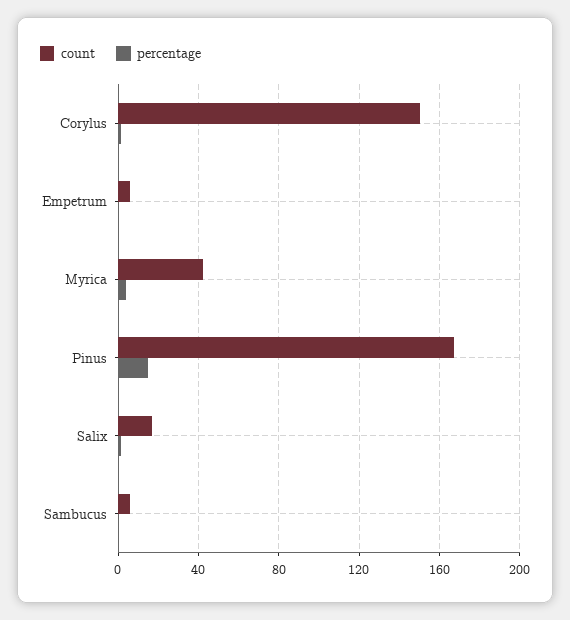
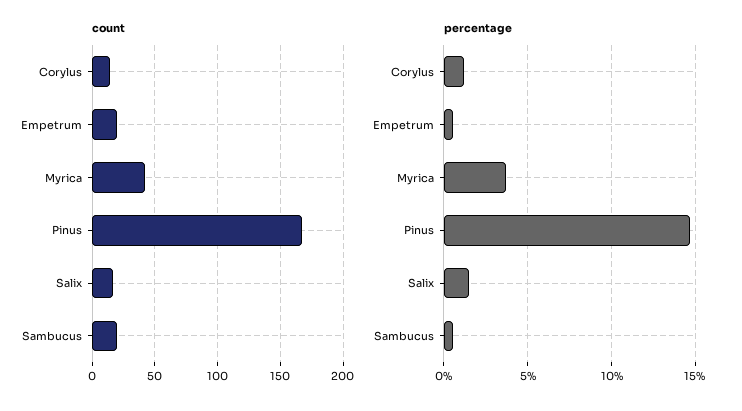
count, Corylus: 150 -> 15
count, Empetrum: 5 -> 20
count, Sambucus: 5 -> 20

